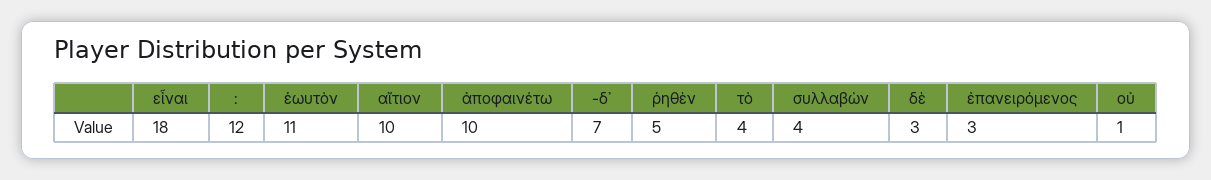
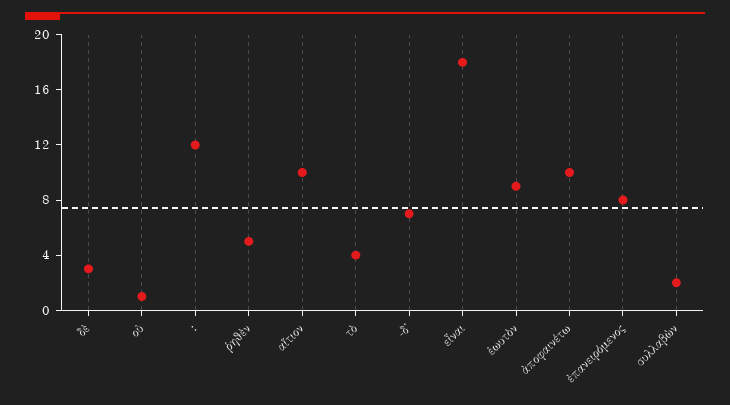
ἑωυτὸν: 11 -> 9
συλλαβὼν: 4 -> 2
ἐπανειρόμενος: 3 -> 8

